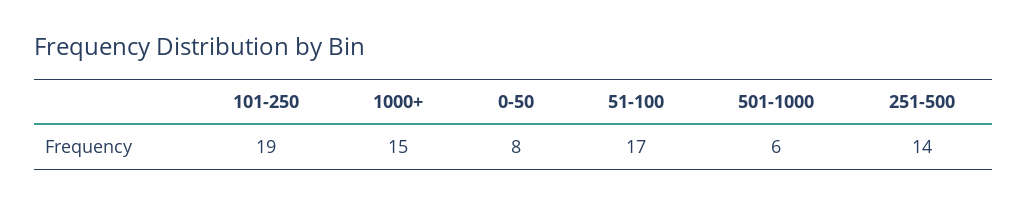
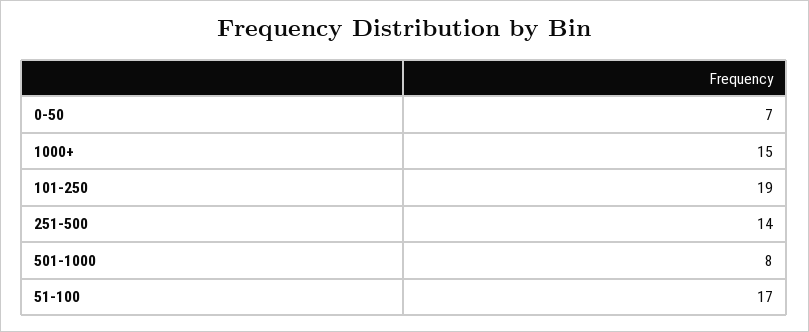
0-50: 8 -> 7
501-1000: 6 -> 8

